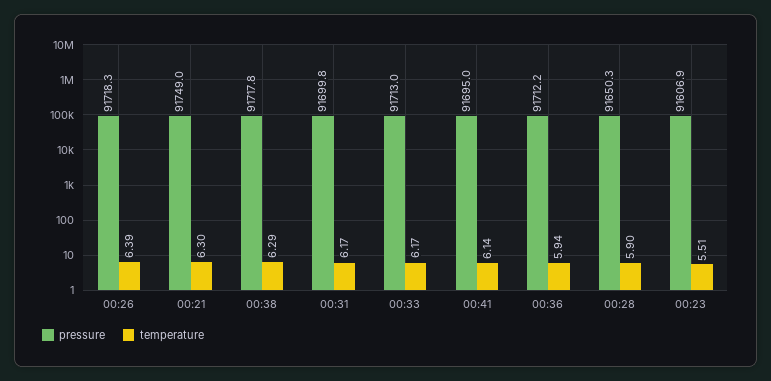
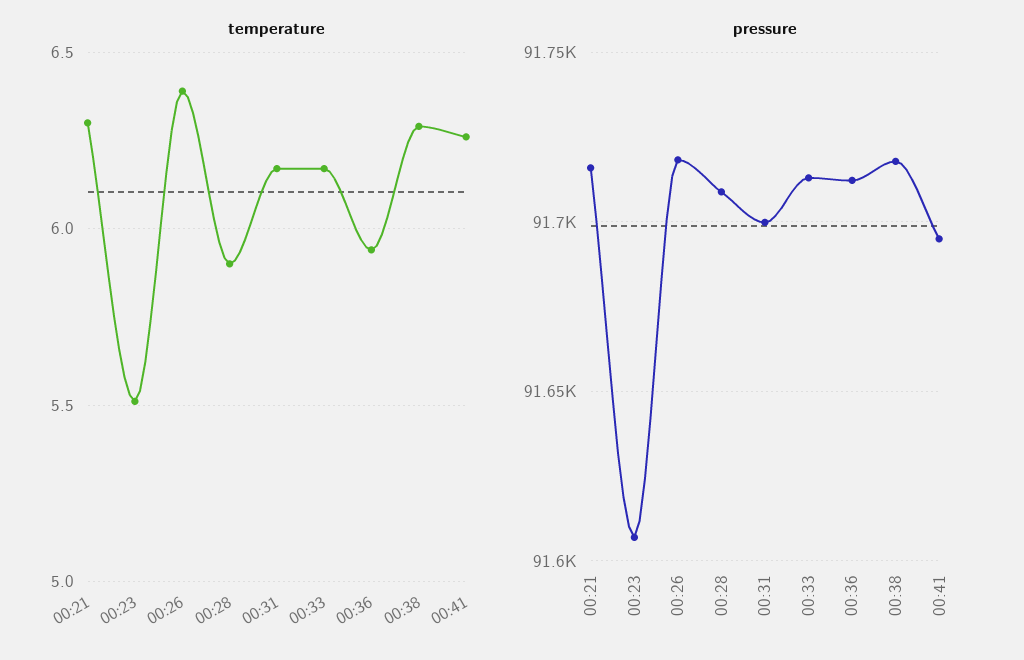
pressure, 00:21: 91749 -> 91715
temperature, 00:41: 6.14 -> 6.25
pressure, 00:28: 91650.3 -> 91710

